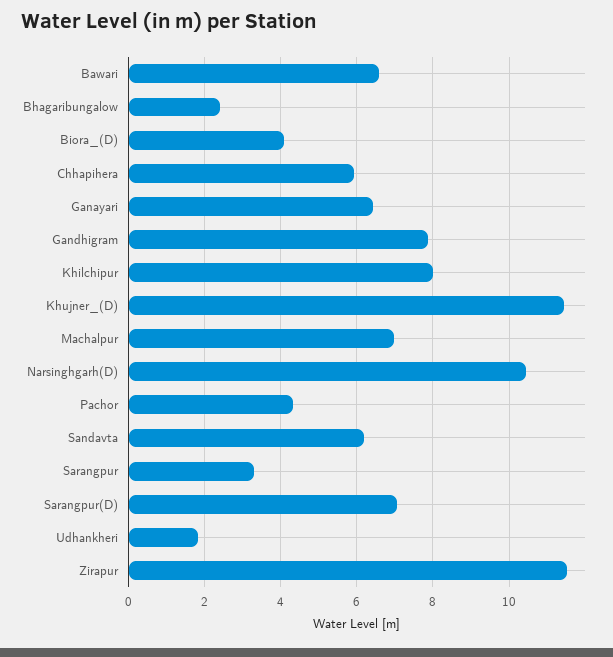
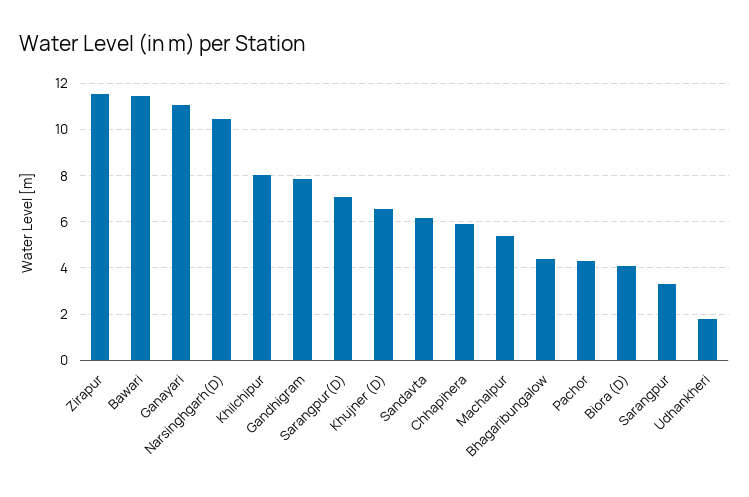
Bawari: 6.6 -> 11.5
Bhagaribungalow: 2.4 -> 4.5
Ganayari: 6.4 -> 11
Khujner_(D): 11.4 -> 6.5
Machalpur: 7 -> 5.5

